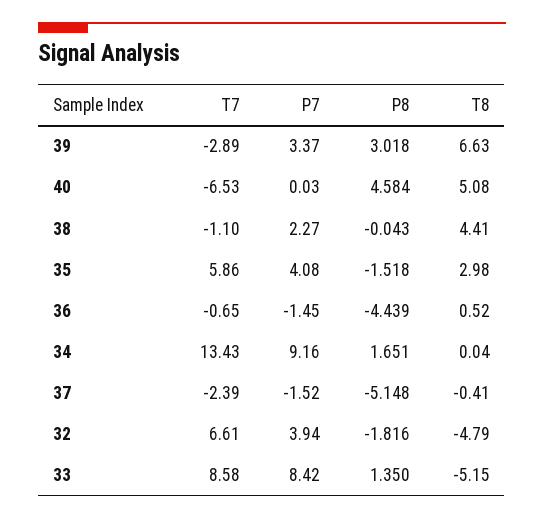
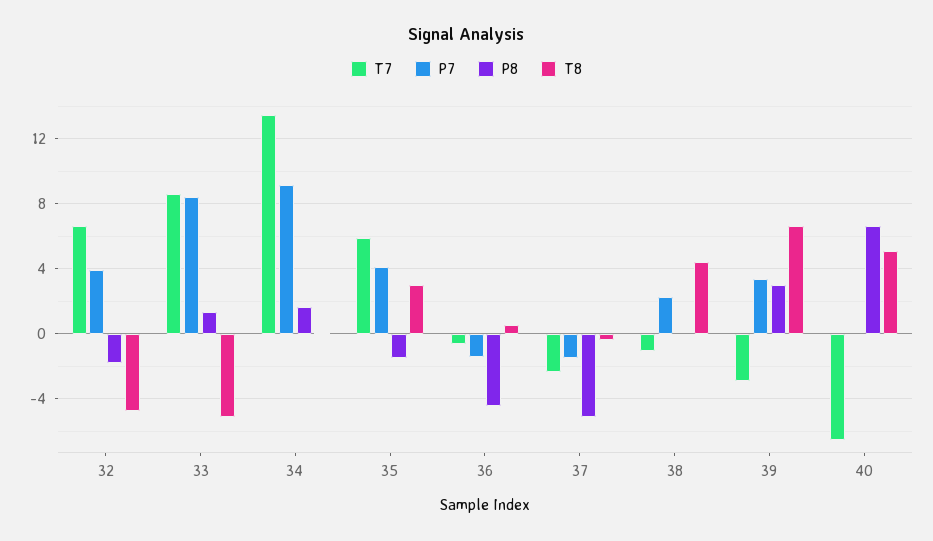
P8, 40: 4.584 -> 6.5

